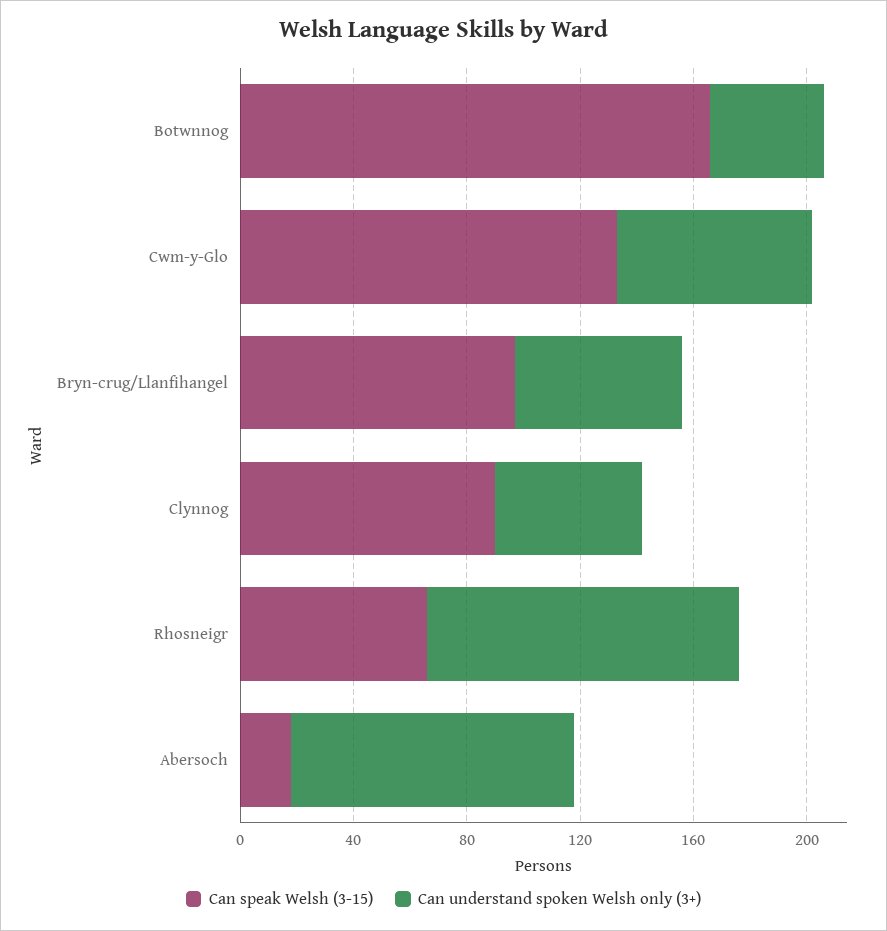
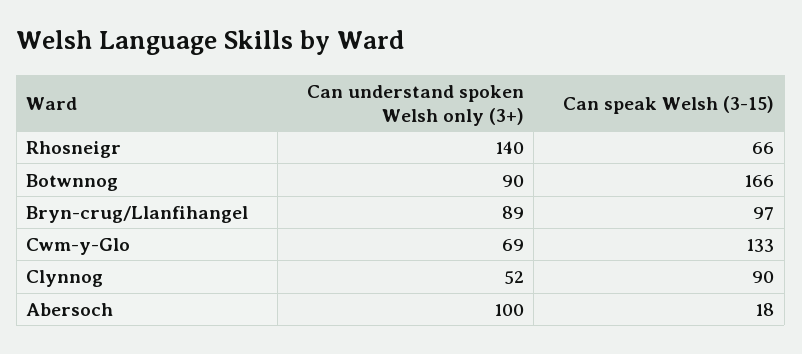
Can understand spoken Welsh only (3+), Botwnnog: 40 -> 90
Can understand spoken Welsh only (3+), Bryn-crug/Llanfihangel: 60 -> 89
Can understand spoken Welsh only (3+), Rhosneigr: 110 -> 140

